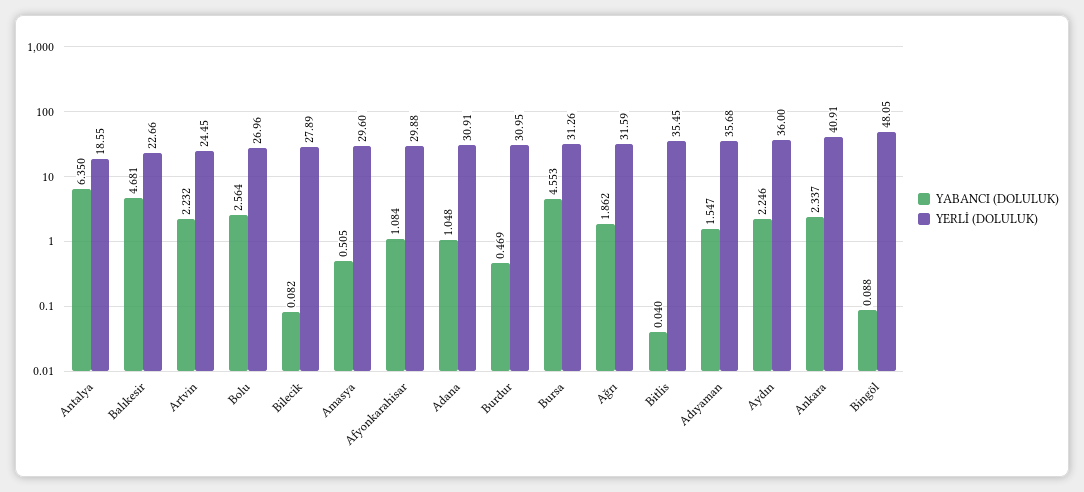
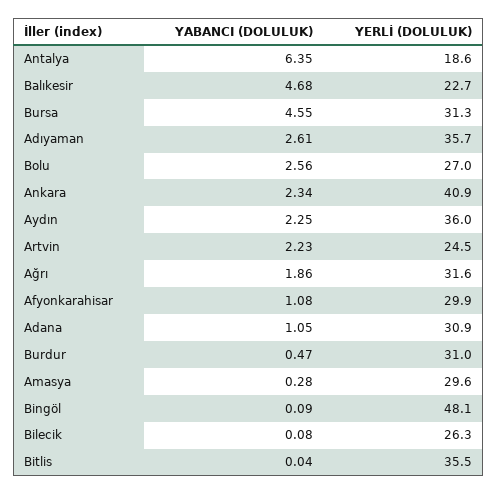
YERLİ (DOLULUK), Bilecik: 27.89 -> 26.3
YABANCI (DOLULUK), Amasya: 0.505 -> 0.28
YABANCI (DOLULUK), Adıyaman: 1.547 -> 2.61

